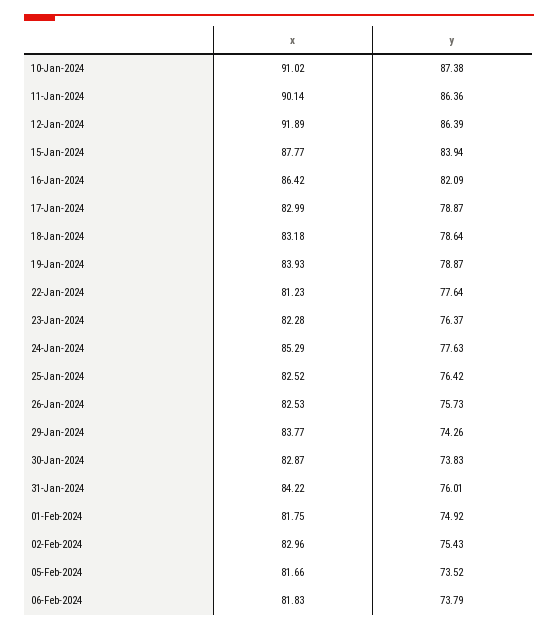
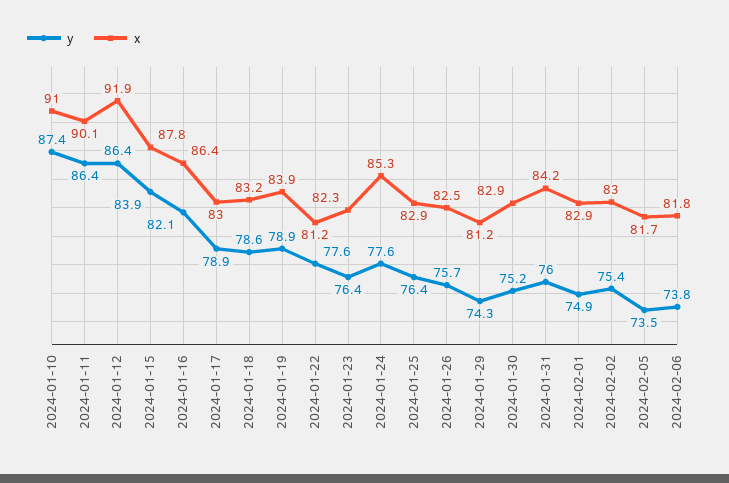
x, 25-Jan-2024: 82.52 -> 82.9
x, 29-Jan-2024: 83.77 -> 81.2
y, 30-Jan-2024: 73.83 -> 75.2
x, 01-Feb-2024: 81.75 -> 82.9

